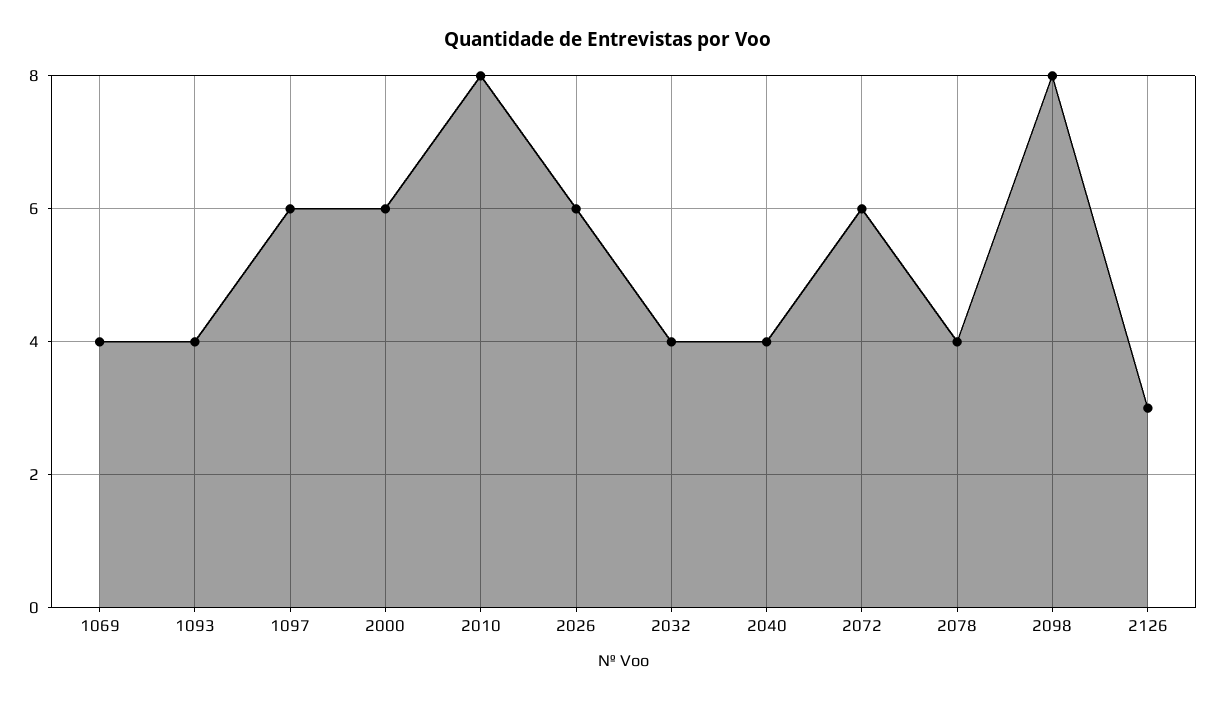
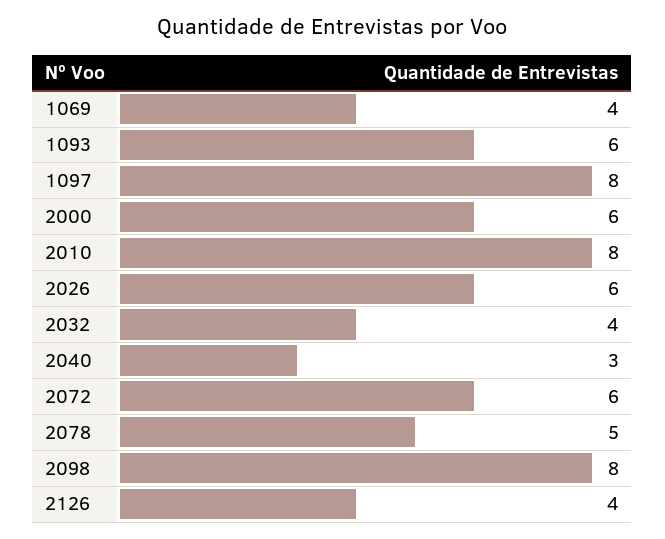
1093: 4 -> 6
1097: 6 -> 8
2040: 4 -> 3
2078: 4 -> 5
2126: 3 -> 4

